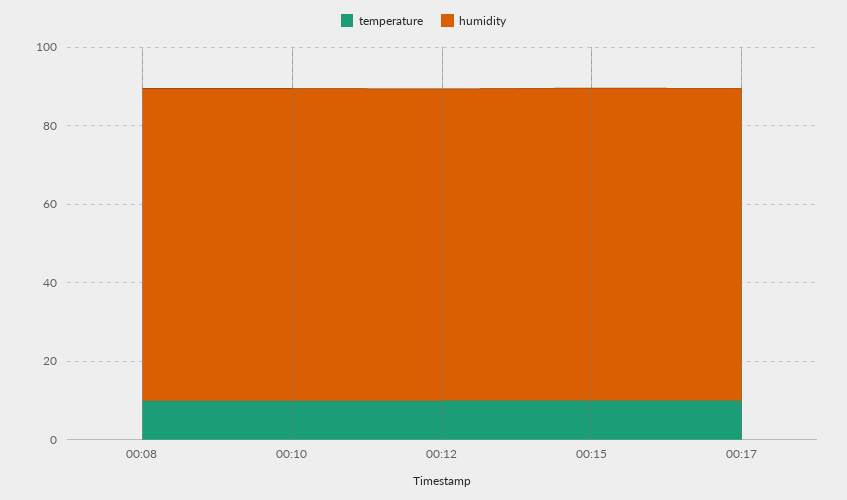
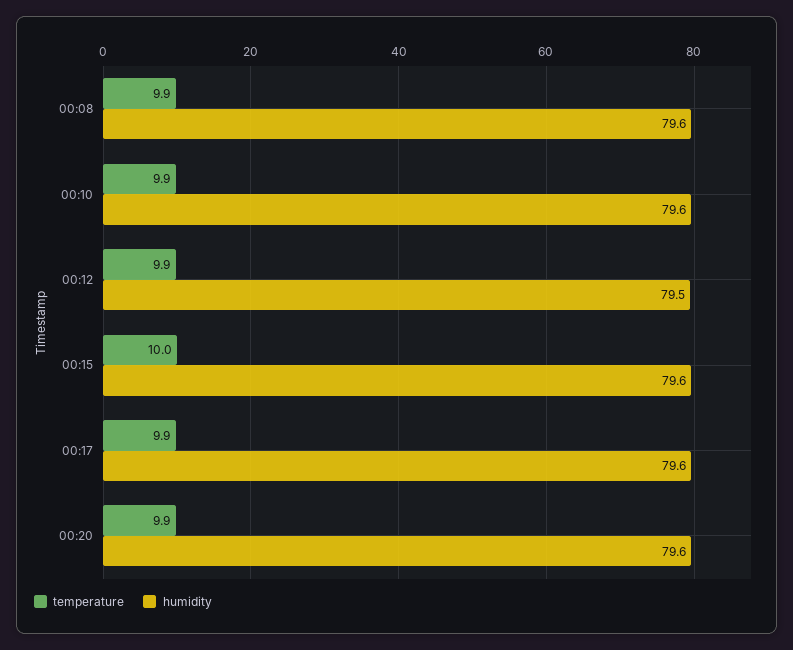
temperature, 00:20: none -> 9.9
humidity, 00:20: none -> 79.6

